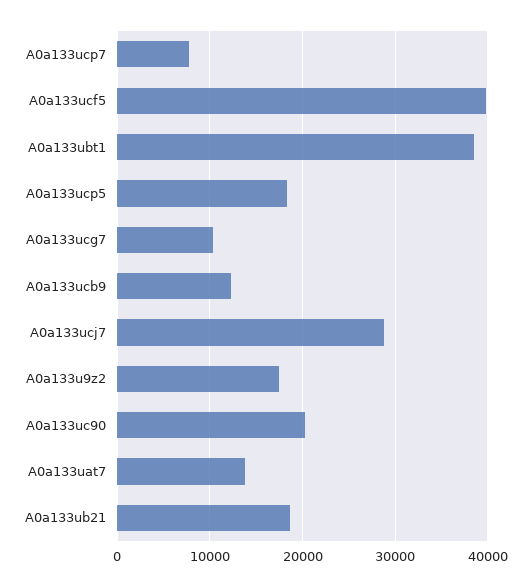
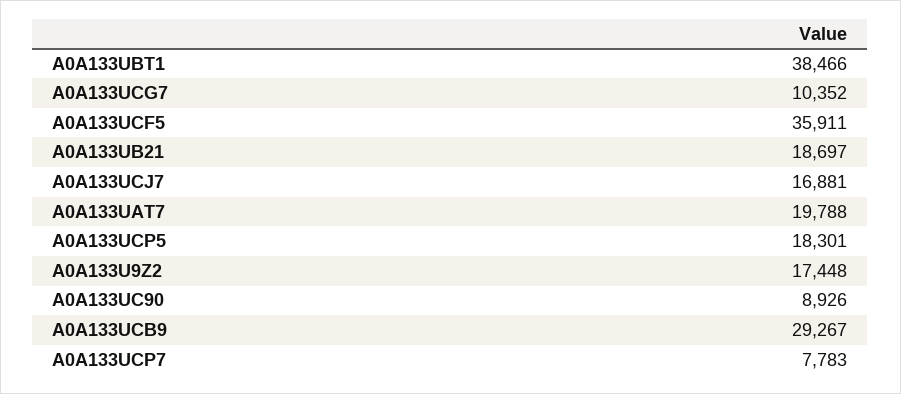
A0a133ucf5: 40000 -> 35911
A0a133ucb9: 12000 -> 29267
A0a133ucj7: 29000 -> 16881
A0a133uc90: 20000 -> 8926
A0a133uat7: 14000 -> 19788

